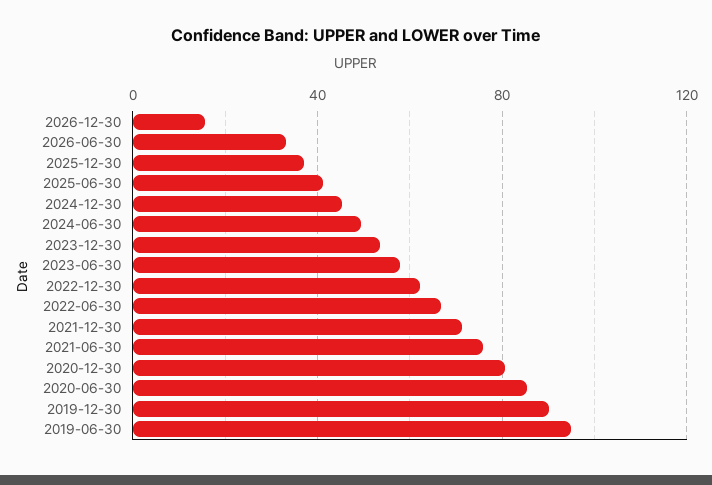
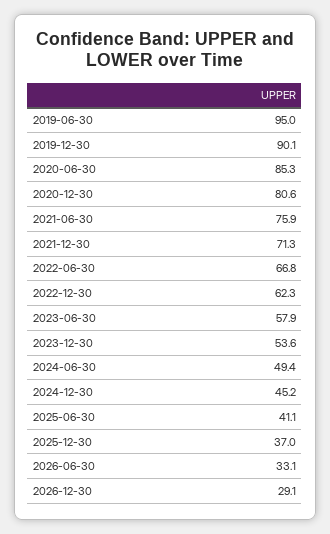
2026-12-30: 15 -> 29.1

